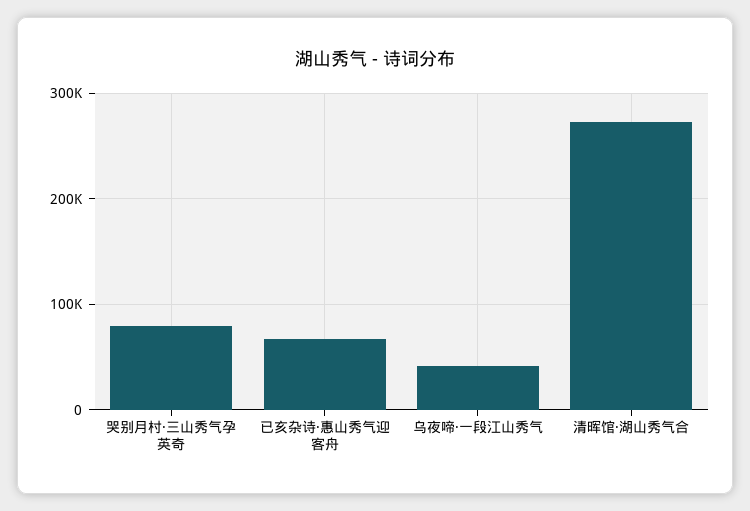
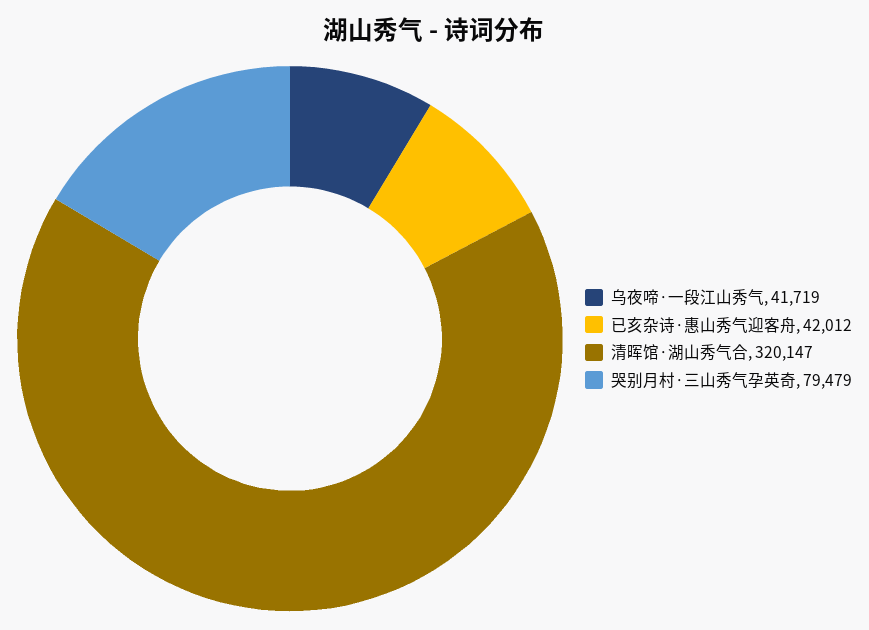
已亥杂诗·惠山秀气迎客舟: 70000 -> 42012
清晖馆·湖山秀气合: 270000 -> 320147

